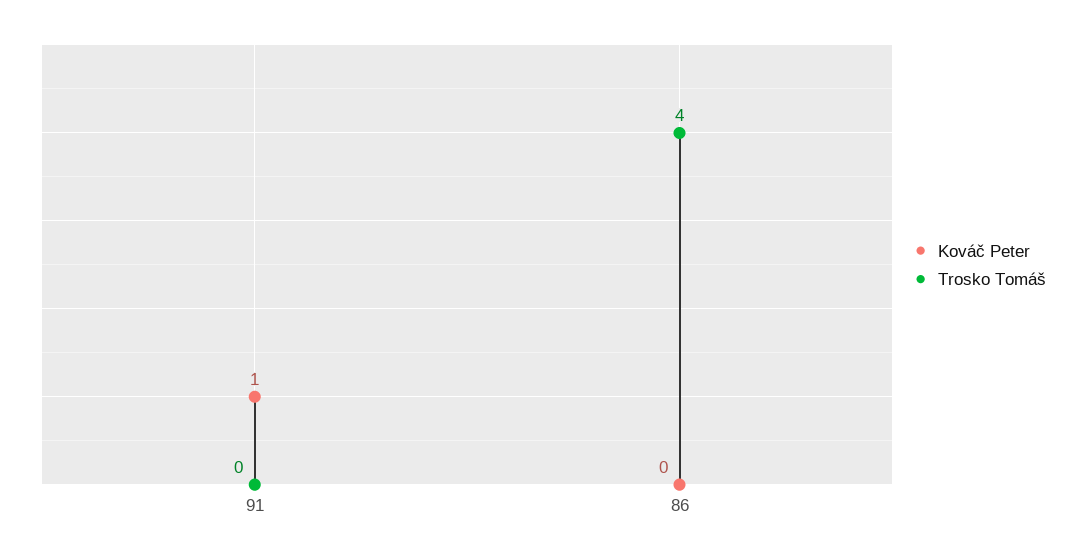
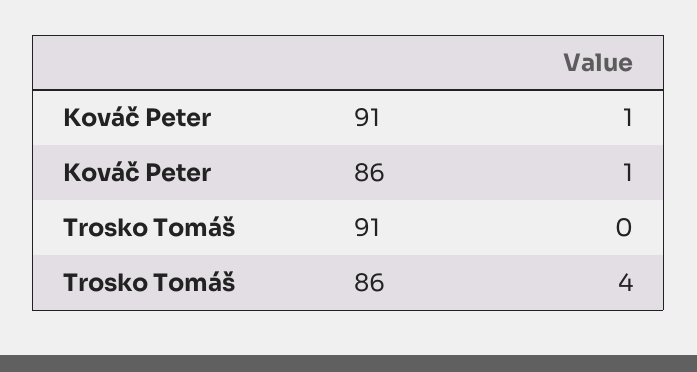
Kováč Peter, 86: 0 -> 1

